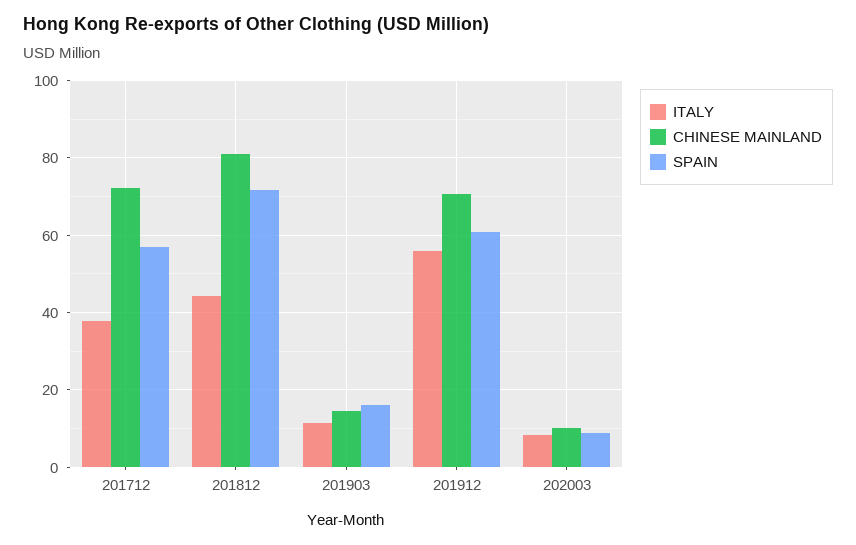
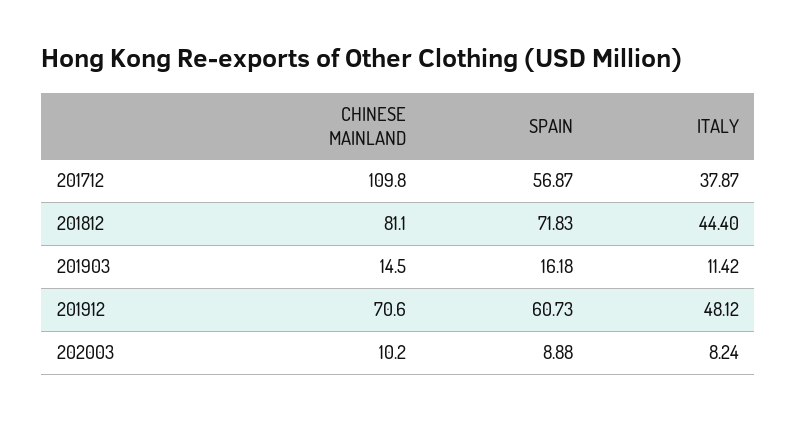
CHINESE MAINLAND, 201712: 72 -> 109.8
ITALY, 201912: 56 -> 48.12

